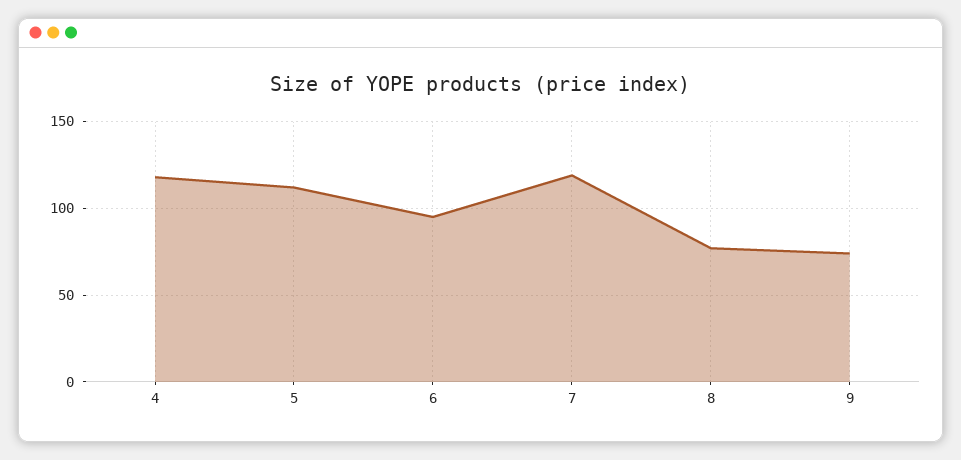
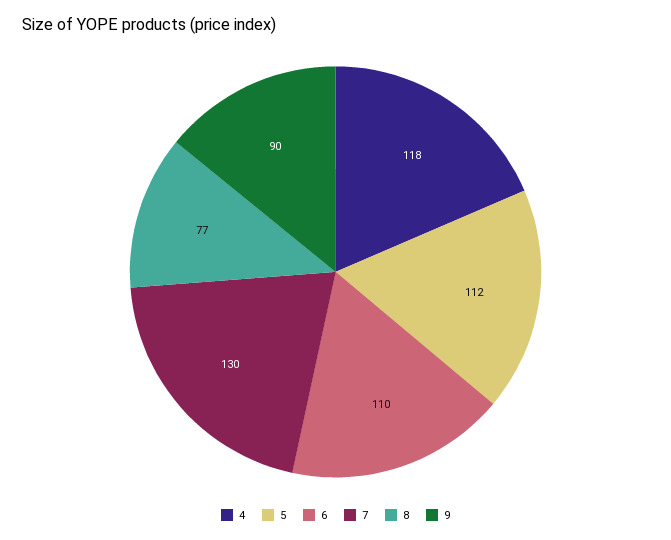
6: 95 -> 110
7: 120 -> 130
9: 75 -> 90

